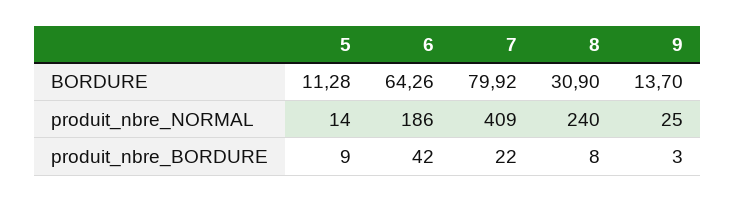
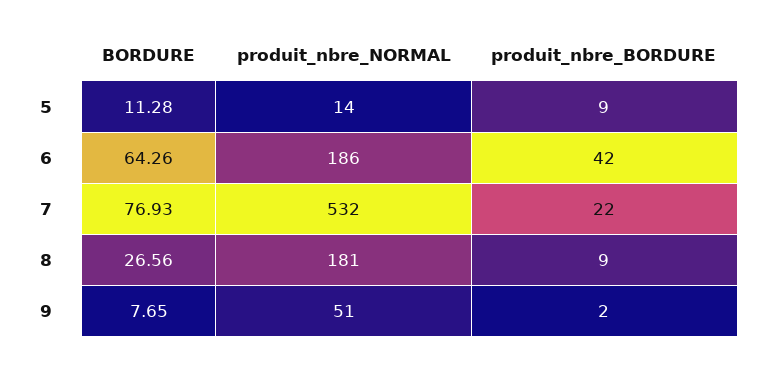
7, BORDURE: 79.92 -> 76.93
8, BORDURE: 30.9 -> 26.56
9, BORDURE: 13.7 -> 7.65
7, produit_nbre_NORMAL: 409 -> 532
8, produit_nbre_NORMAL: 240 -> 181
9, produit_nbre_NORMAL: 25 -> 51
8, produit_nbre_BORDURE: 8 -> 9
9, produit_nbre_BORDURE: 3 -> 2

